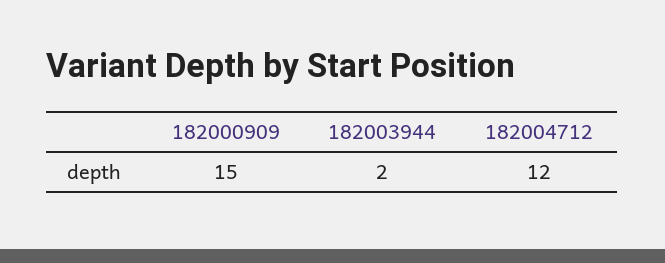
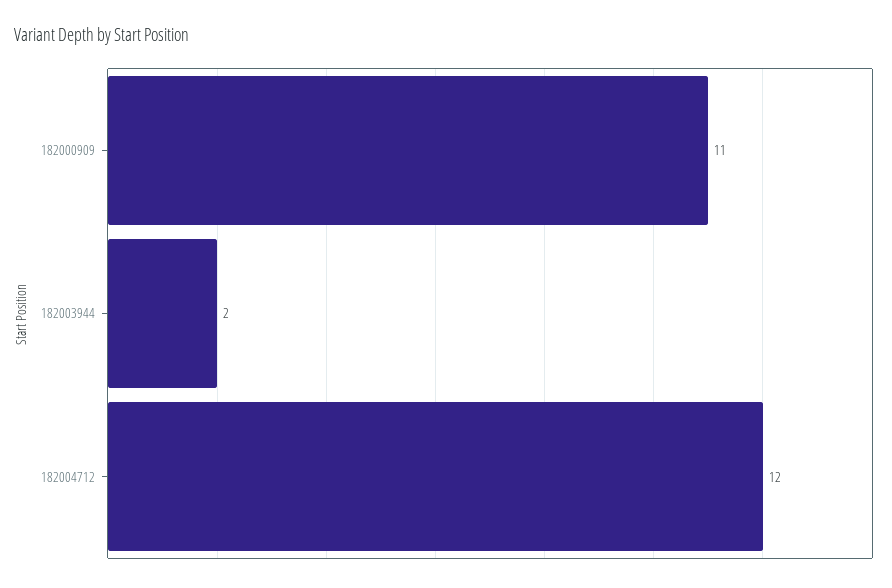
182000909: 15 -> 11

